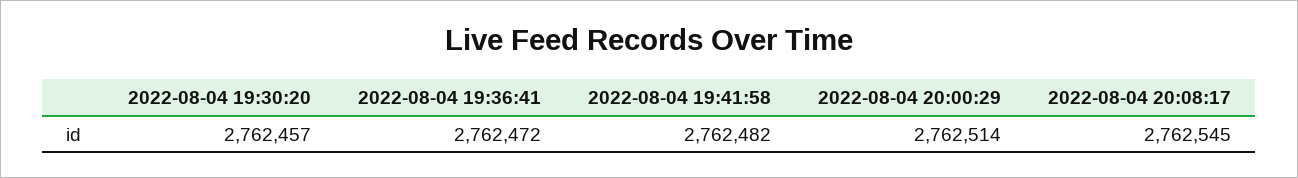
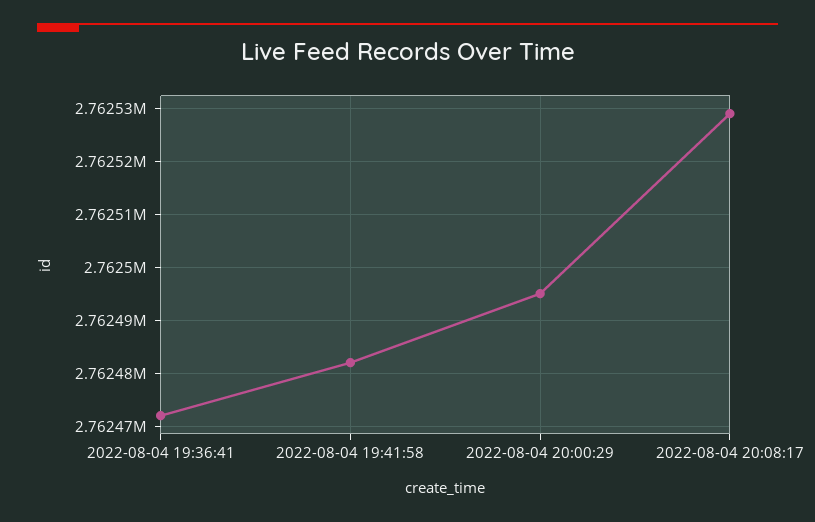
2022-08-04 19:30:20: 2762457 -> none
2022-08-04 20:00:29: 2762514 -> 2762495
2022-08-04 20:08:17: 2762545 -> 2762530

